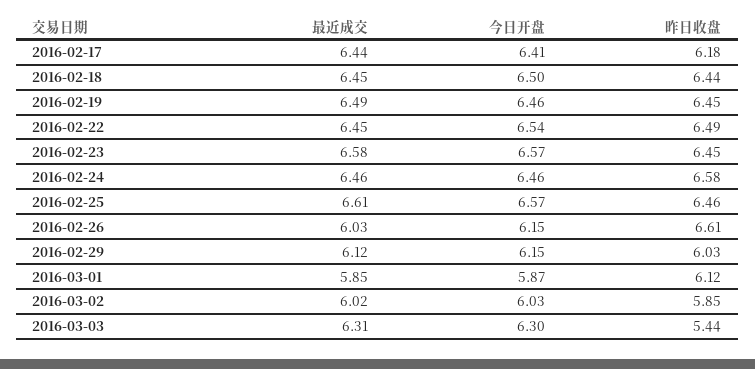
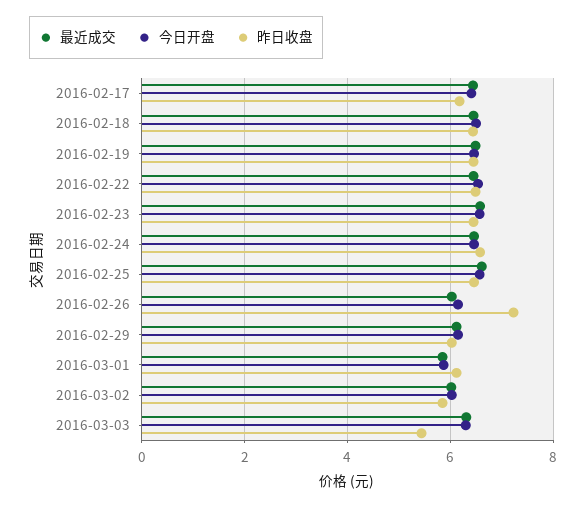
昨日收盘, 2016-02-26: 6.61 -> 7.2

